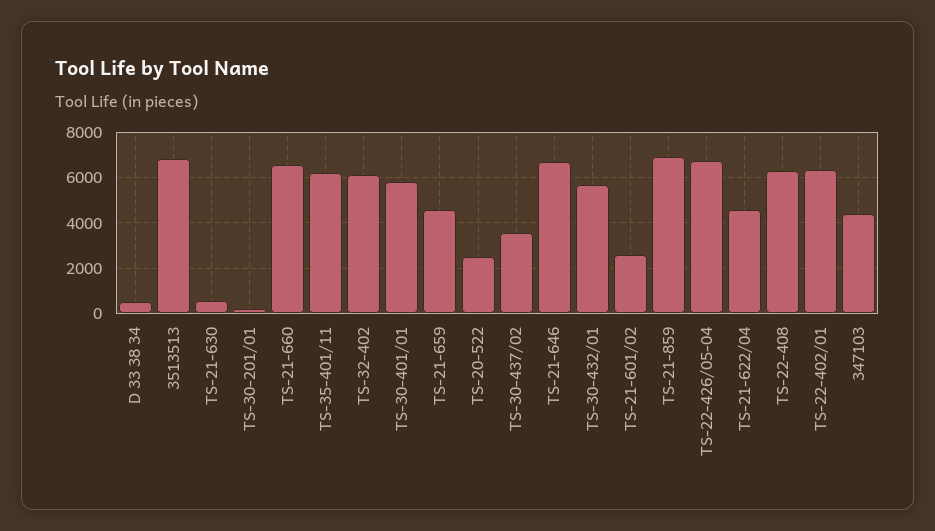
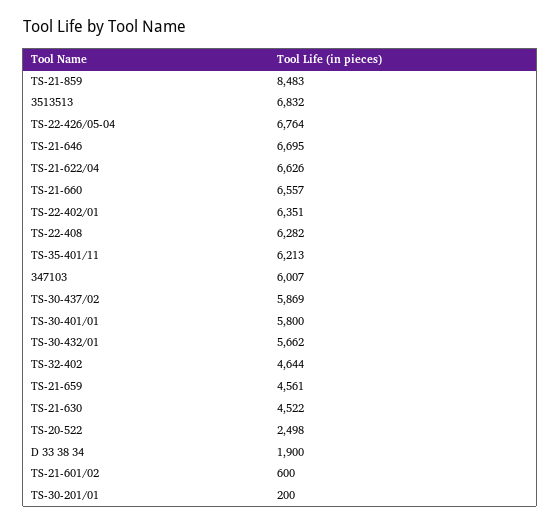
D 33 38 34: 500 -> 1900
TS-21-630: 500 -> 4522
TS-32-402: 6000 -> 4644
TS-30-437/02: 3500 -> 5869
TS-21-601/02: 2500 -> 600
TS-21-859: 7000 -> 8483
TS-21-622/04: 4500 -> 6626
347103: 4500 -> 6007

